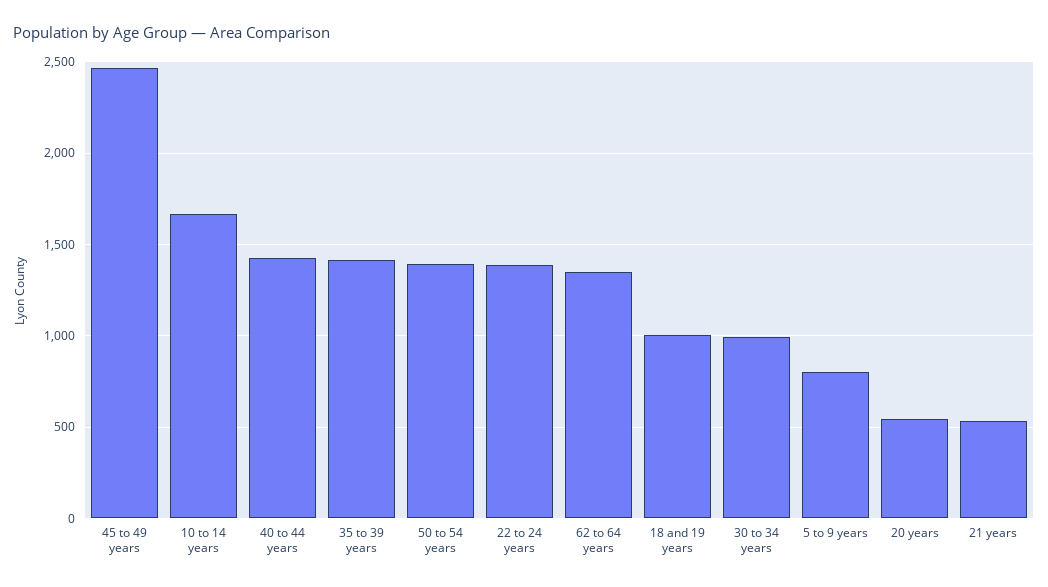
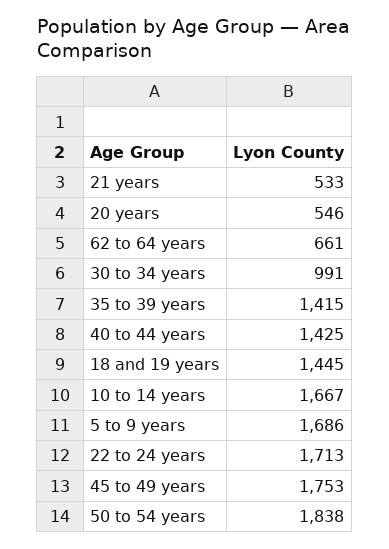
45 to 49 years: 2450 -> 1753
50 to 54 years: 1400 -> 1838
22 to 24 years: 1400 -> 1713
62 to 64 years: 1350 -> 661
18 and 19 years: 1000 -> 1445
5 to 9 years: 800 -> 1686

